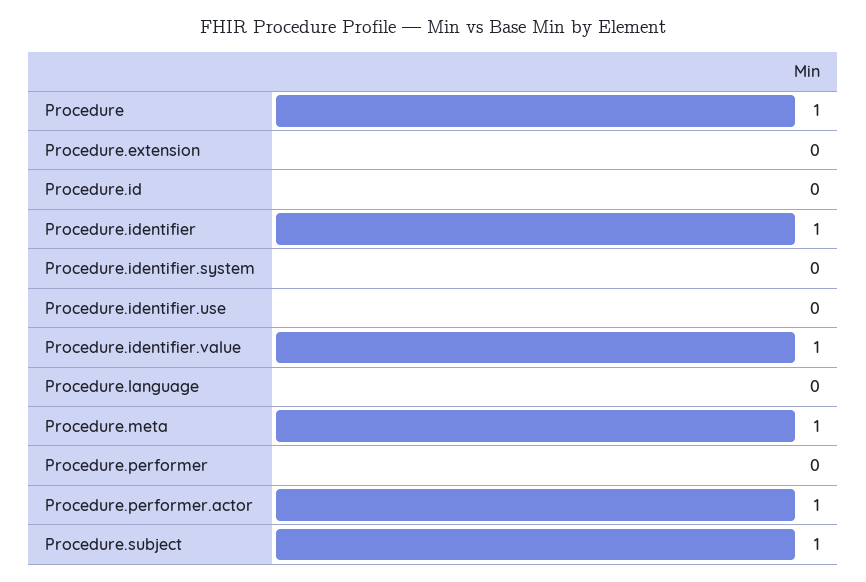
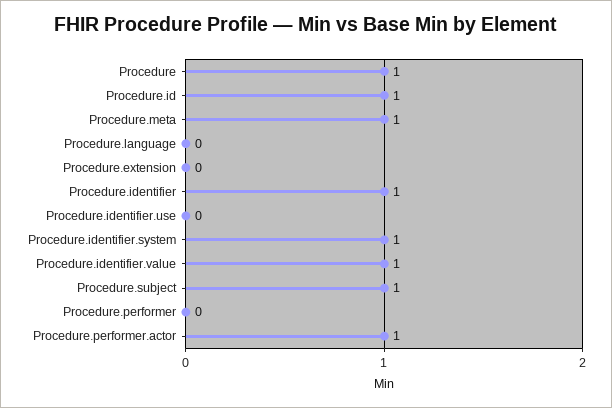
Procedure.id: 0 -> 1
Procedure.identifier.system: 0 -> 1

